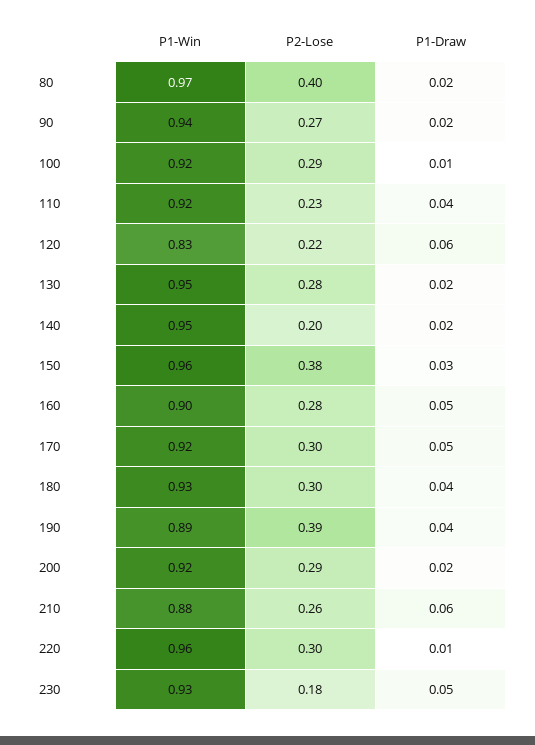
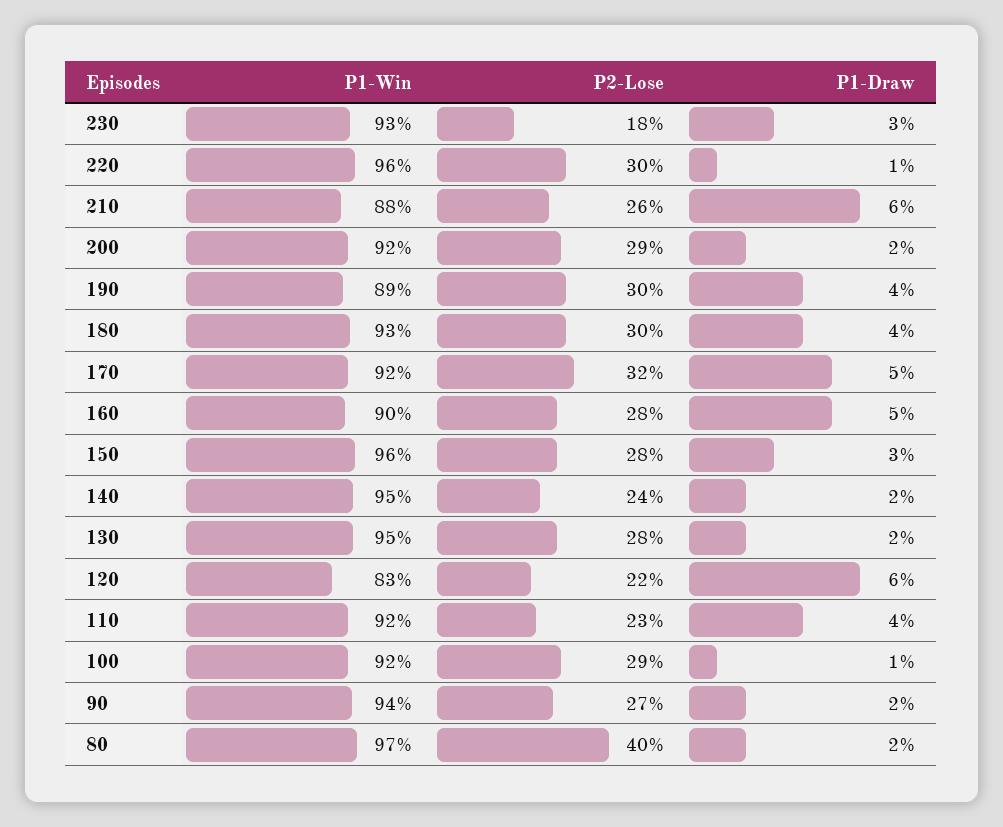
P2-Lose, 140: 0.2 -> 0.24
P2-Lose, 150: 0.38 -> 0.28
P2-Lose, 170: 0.3 -> 0.32
P2-Lose, 190: 0.39 -> 0.3
P1-Draw, 230: 0.05 -> 0.03

